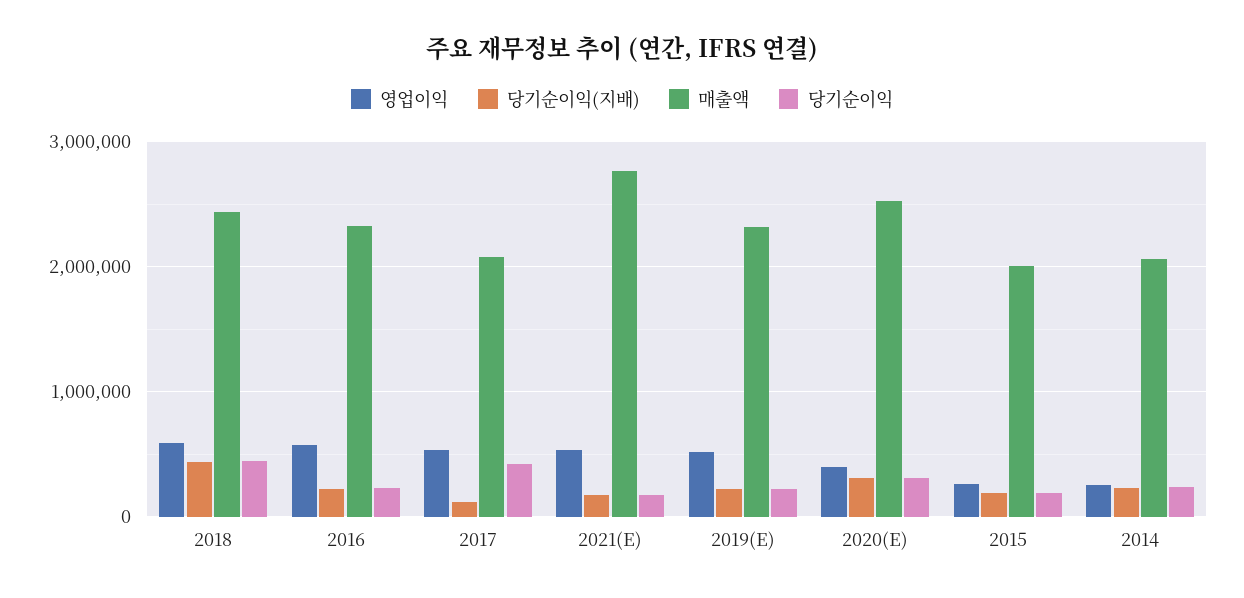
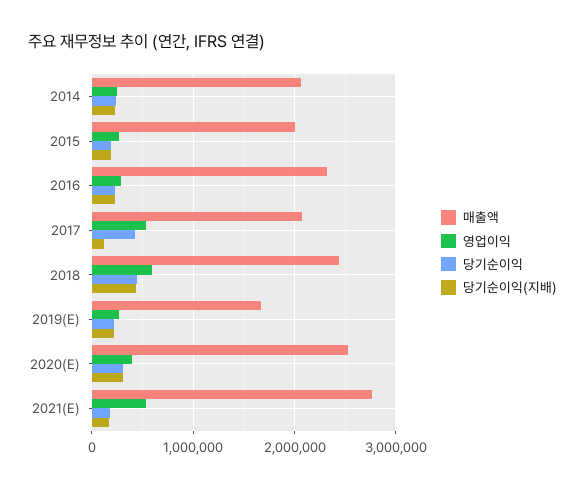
영업이익, 2016: 600000 -> 300000
영업이익, 2019(E): 500000 -> 300000
매출액, 2019(E): 2300000 -> 1700000

